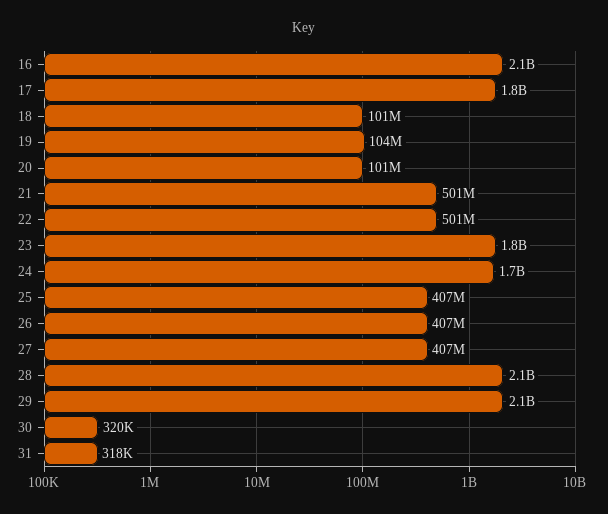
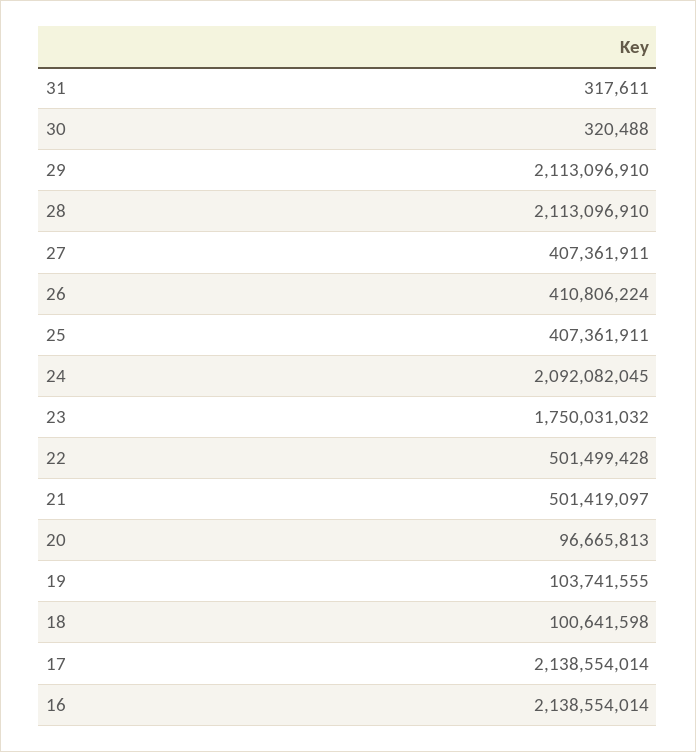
17: 1800000000 -> 2138554014
20: 101000000 -> 96665813
24: 1700000000 -> 2092082045
26: 407000000 -> 410806224

